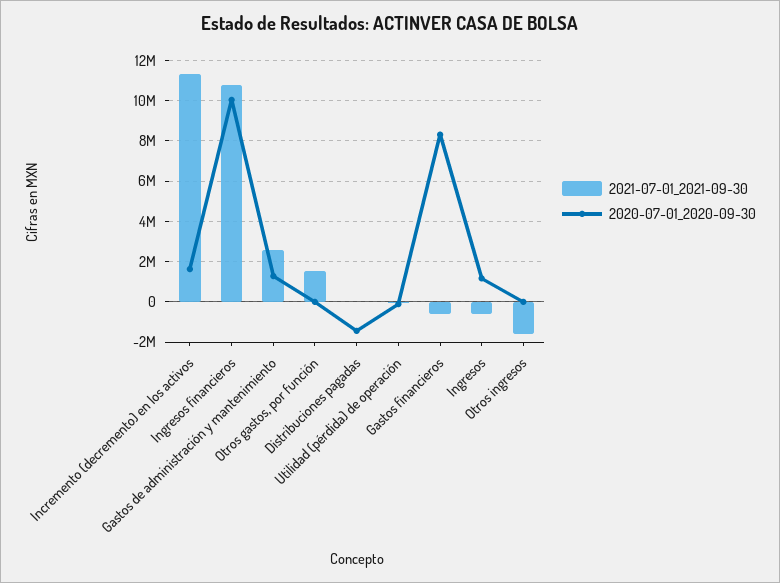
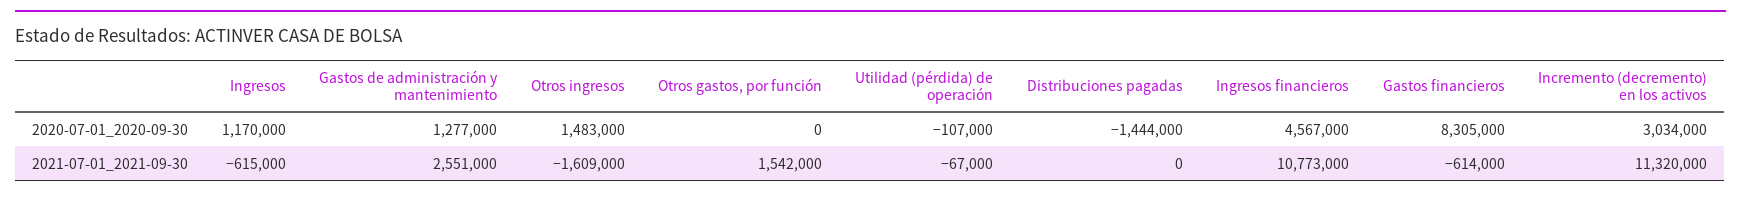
2020-07-01_2020-09-30, Incremento (decremento) en los activos: 1500000 -> 3034000
2020-07-01_2020-09-30, Ingresos financieros: 10000000 -> 4567000
2020-07-01_2020-09-30, Otros ingresos: 0 -> 1483000

